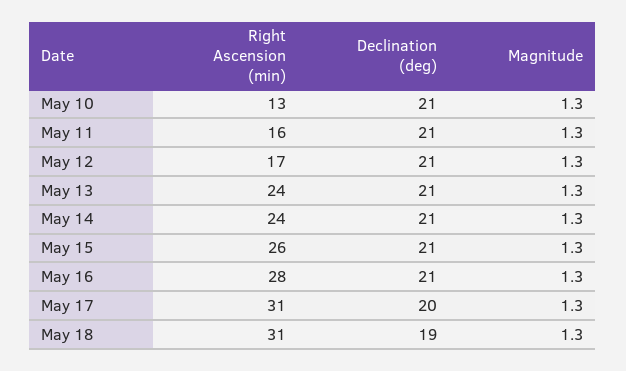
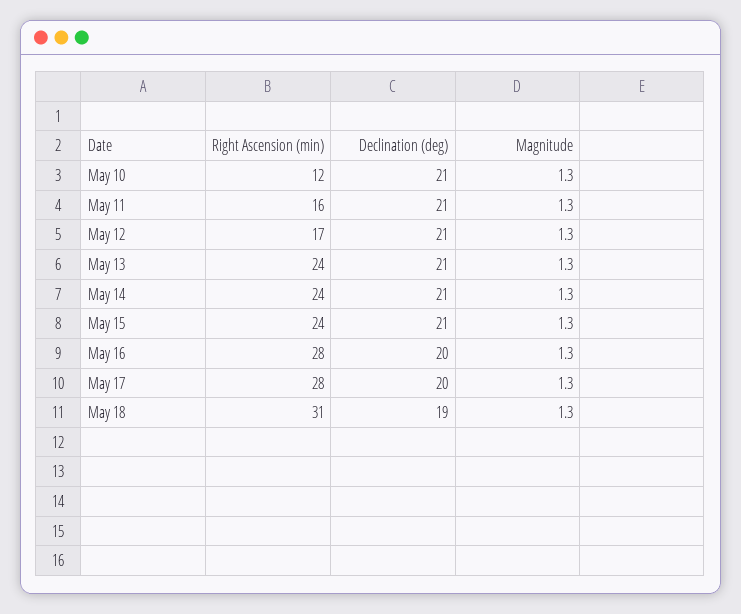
Right Ascension (min), May 10: 13 -> 12
Right Ascension (min), May 15: 26 -> 24
Declination (deg), May 16: 21 -> 20
Right Ascension (min), May 17: 31 -> 28

